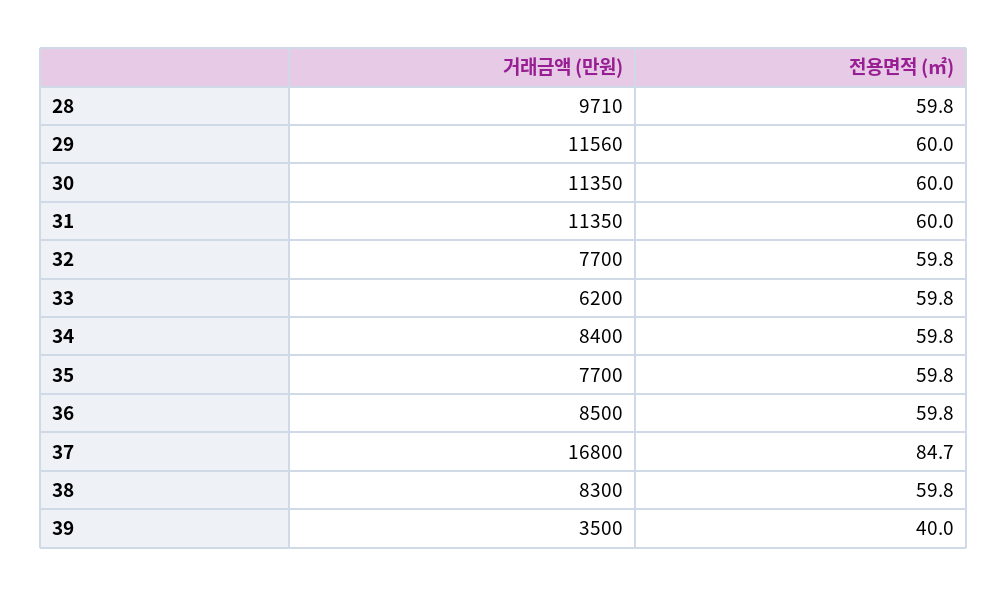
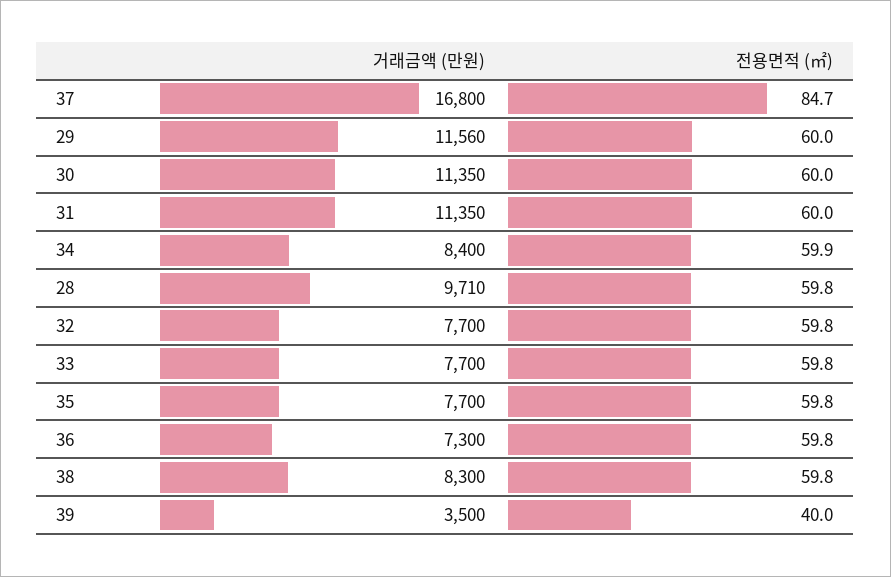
거래금액 (만원), 33: 6200 -> 7700
전용면적 (㎡), 34: 59.8 -> 59.9
거래금액 (만원), 36: 8500 -> 7300

